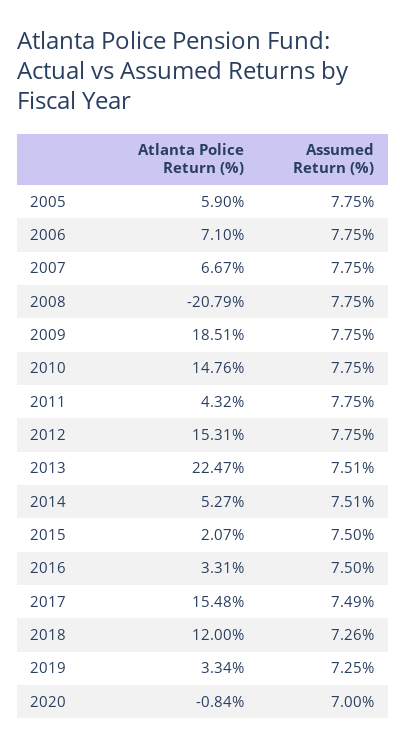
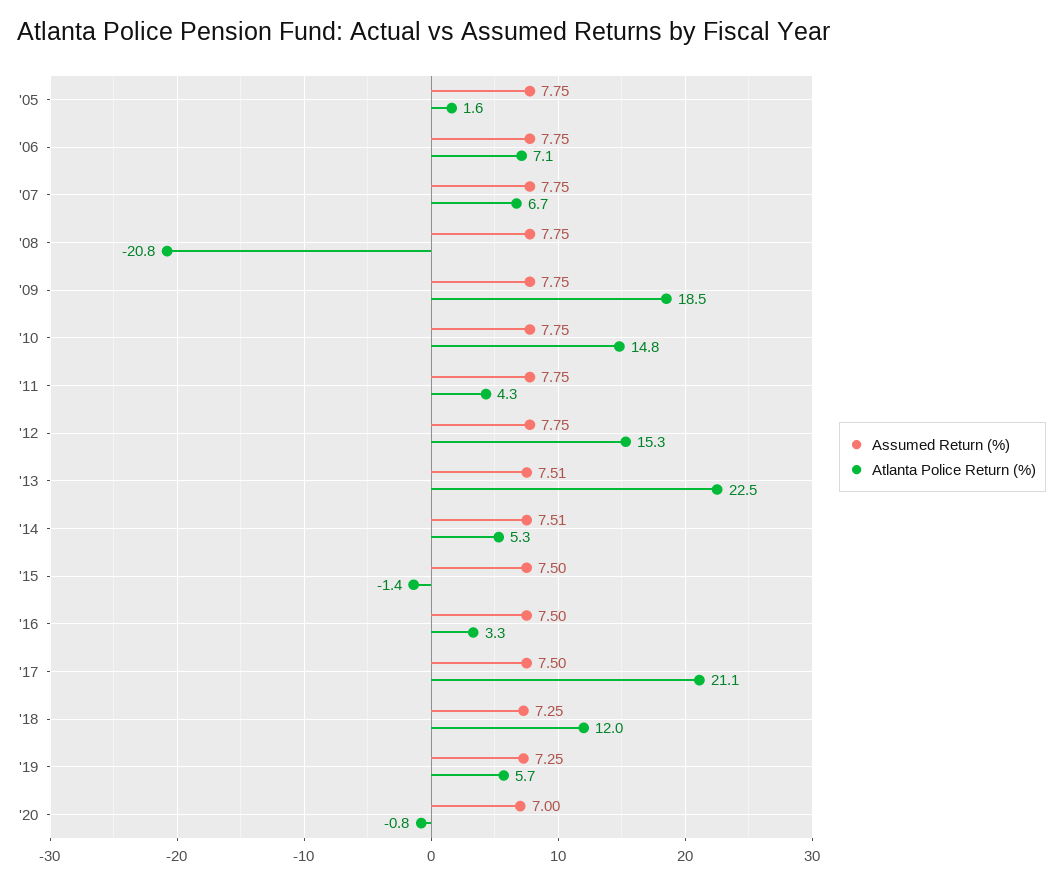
Atlanta Police Return (%), 2005: 5.9 -> 1.6
Atlanta Police Return (%), 2015: 2.07 -> -1.4
Atlanta Police Return (%), 2017: 15.48 -> 21.1
Assumed Return (%), 2017: 7.49 -> 7.5
Assumed Return (%), 2018: 7.26 -> 7.25
Atlanta Police Return (%), 2019: 3.34 -> 5.7

